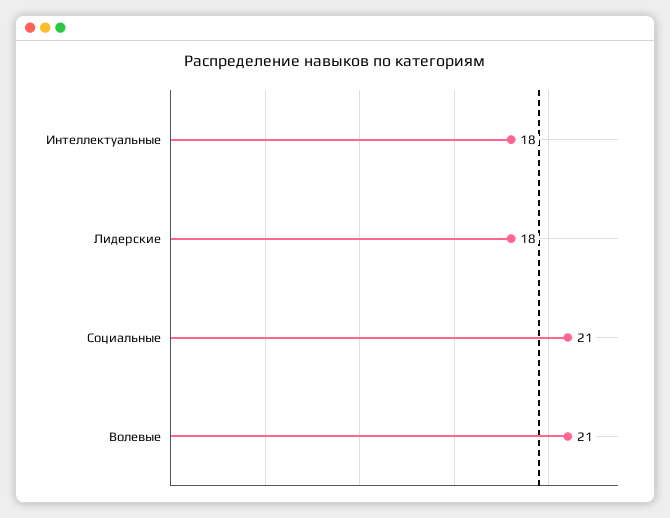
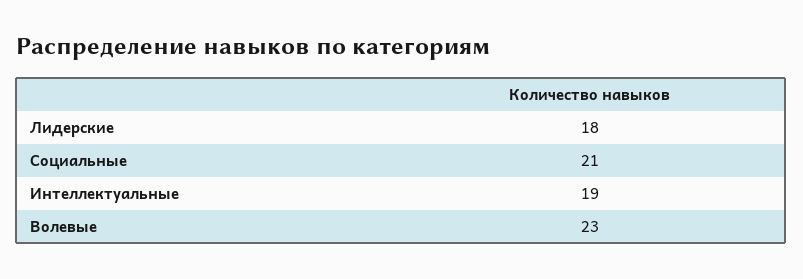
Интеллектуальные: 18 -> 19
Волевые: 21 -> 23

